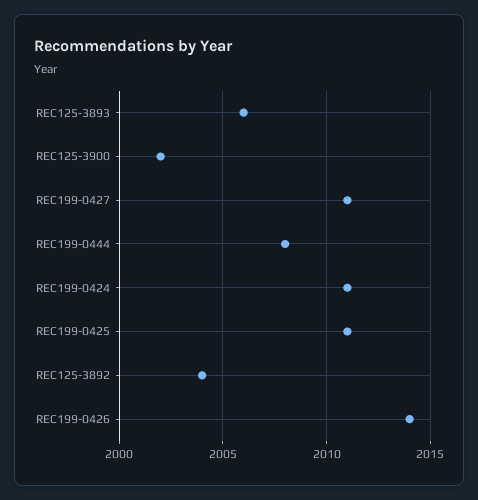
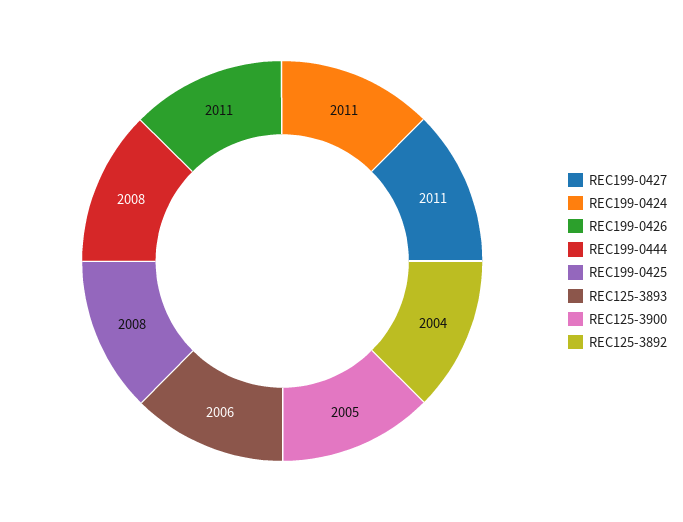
REC125-3900: 2002 -> 2005
REC199-0425: 2011 -> 2008
REC199-0426: 2014 -> 2011

